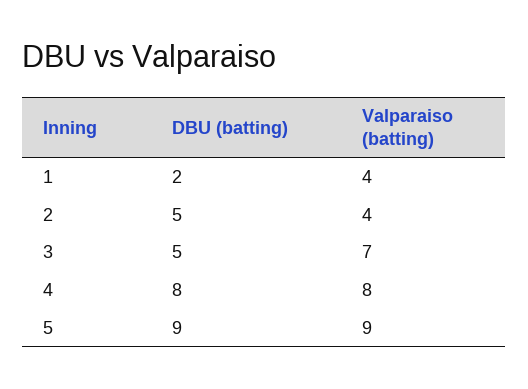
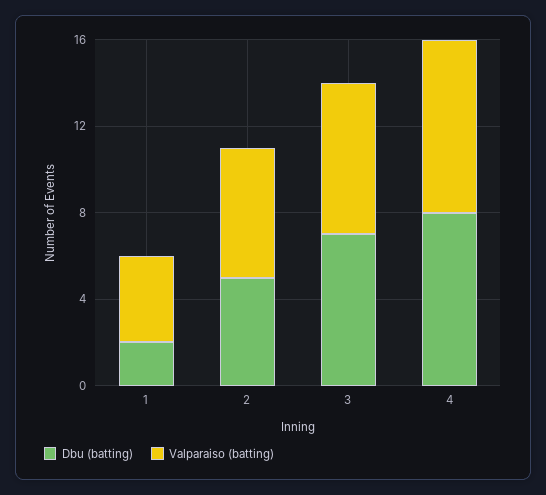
Valparaiso (batting), 2: 4 -> 6
DBU (batting), 3: 5 -> 7
DBU (batting), 5: 9 -> none
Valparaiso (batting), 5: 9 -> none

